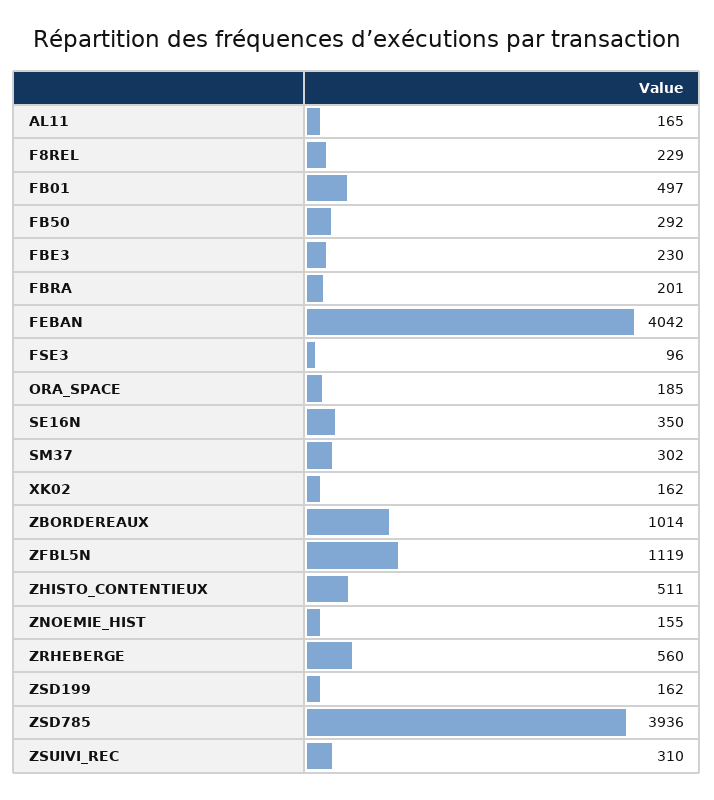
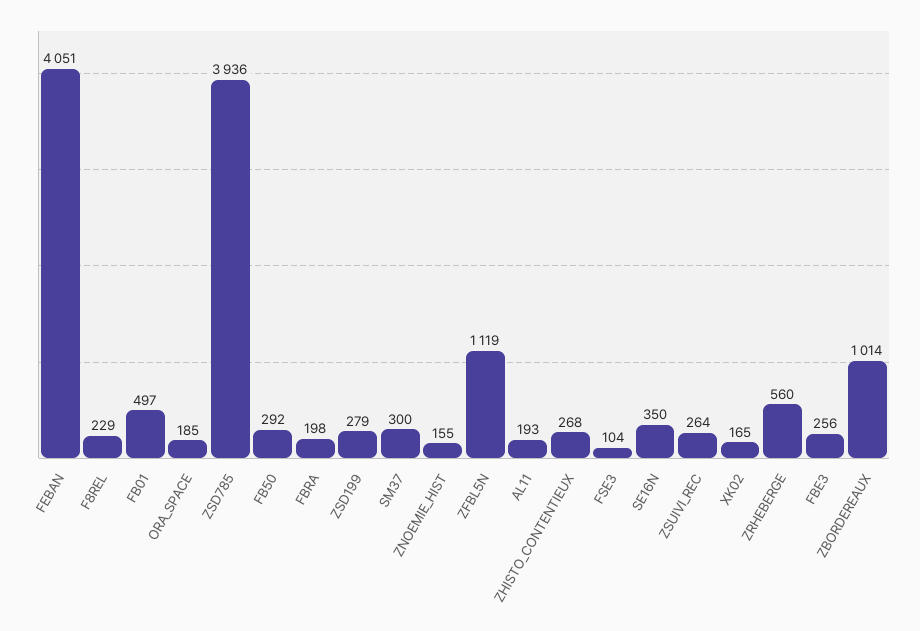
AL11: 165 -> 193
FBE3: 230 -> 256
FBRA: 201 -> 198
FEBAN: 4042 -> 4051
FSE3: 96 -> 104
SM37: 302 -> 300
XK02: 162 -> 165
ZHISTO_CONTENTIEUX: 511 -> 268
ZSD199: 162 -> 279
ZSUIVI_REC: 310 -> 264

